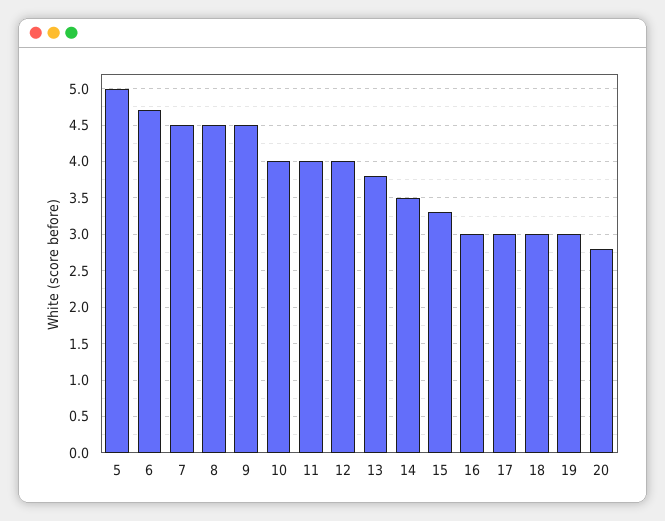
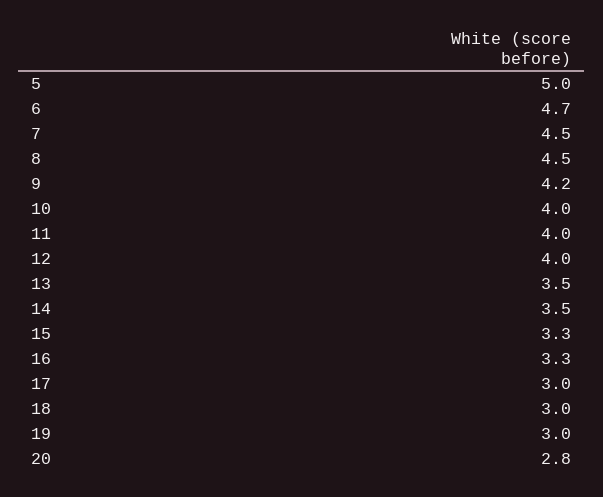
9: 4.5 -> 4.2
13: 3.8 -> 3.5
16: 3 -> 3.3

